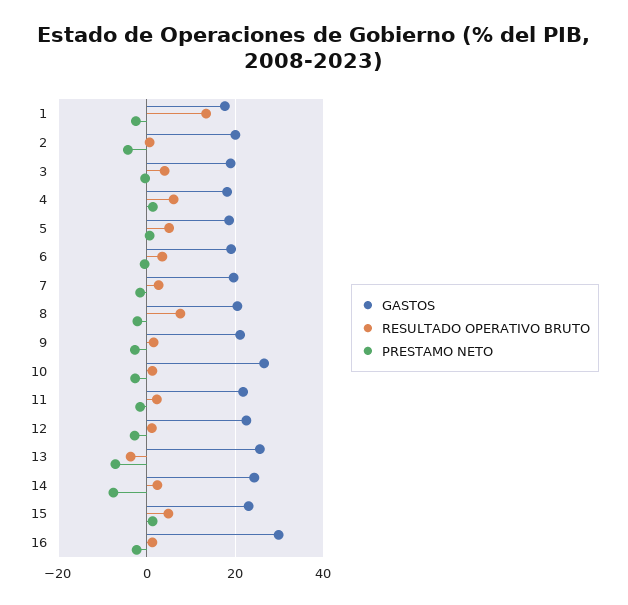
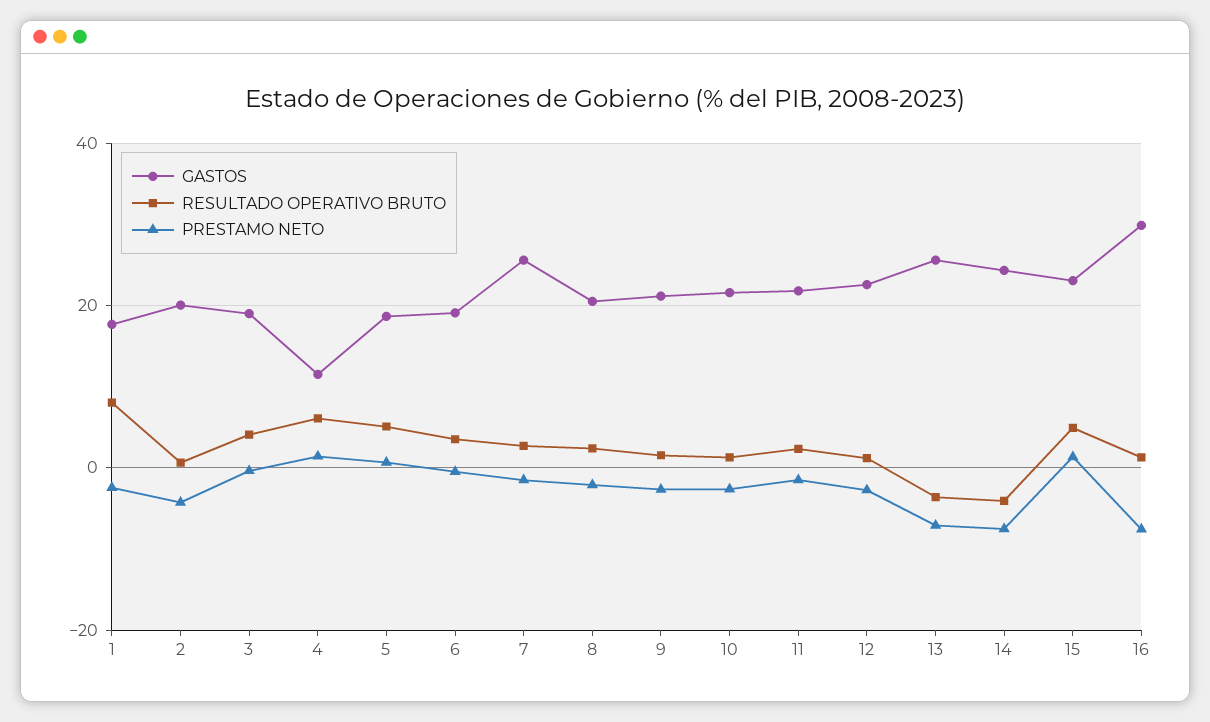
RESULTADO OPERATIVO BRUTO, 1: 14 -> 8
GASTOS, 4: 18 -> 12
GASTOS, 7: 20 -> 26
RESULTADO OPERATIVO BRUTO, 8: 8 -> 2
GASTOS, 10: 26 -> 22
RESULTADO OPERATIVO BRUTO, 14: 2 -> -4
PRESTAMO NETO, 16: -2 -> -8

